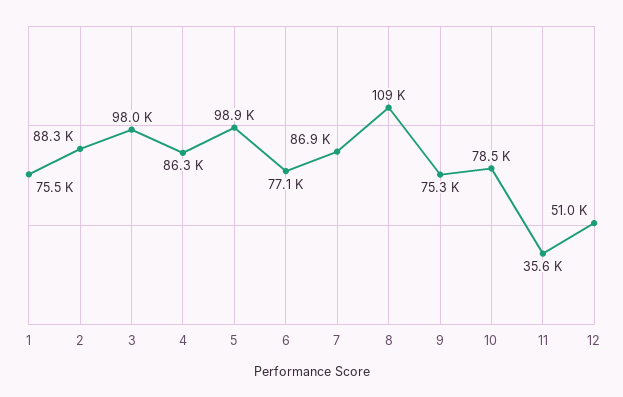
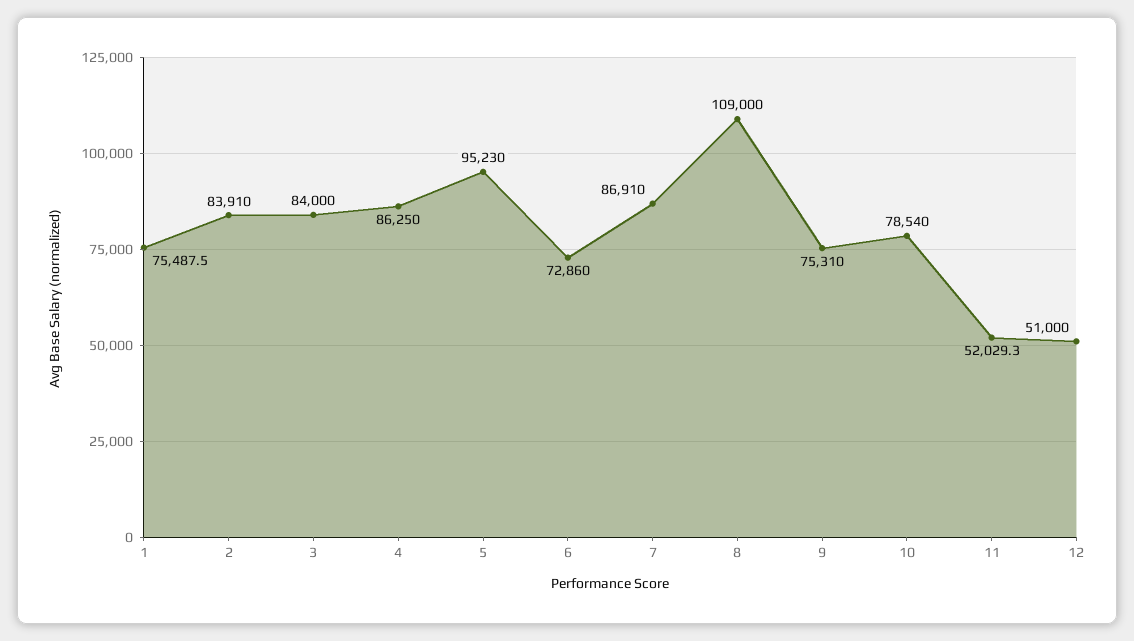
2: 88300 -> 83910
3: 98000 -> 84000
5: 98900 -> 95230
6: 77100 -> 72860
11: 35600 -> 52029.3

